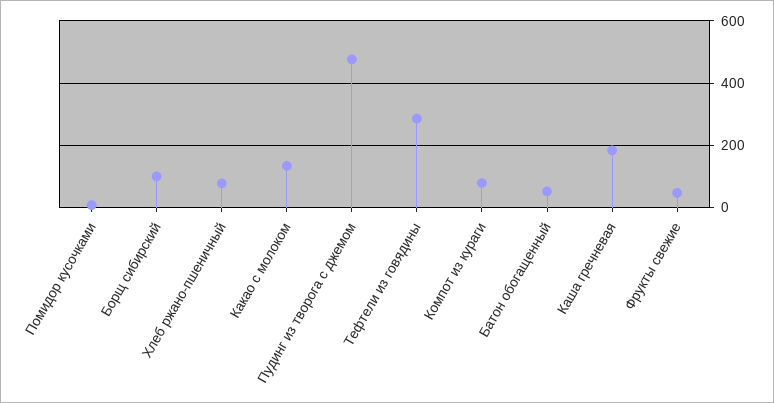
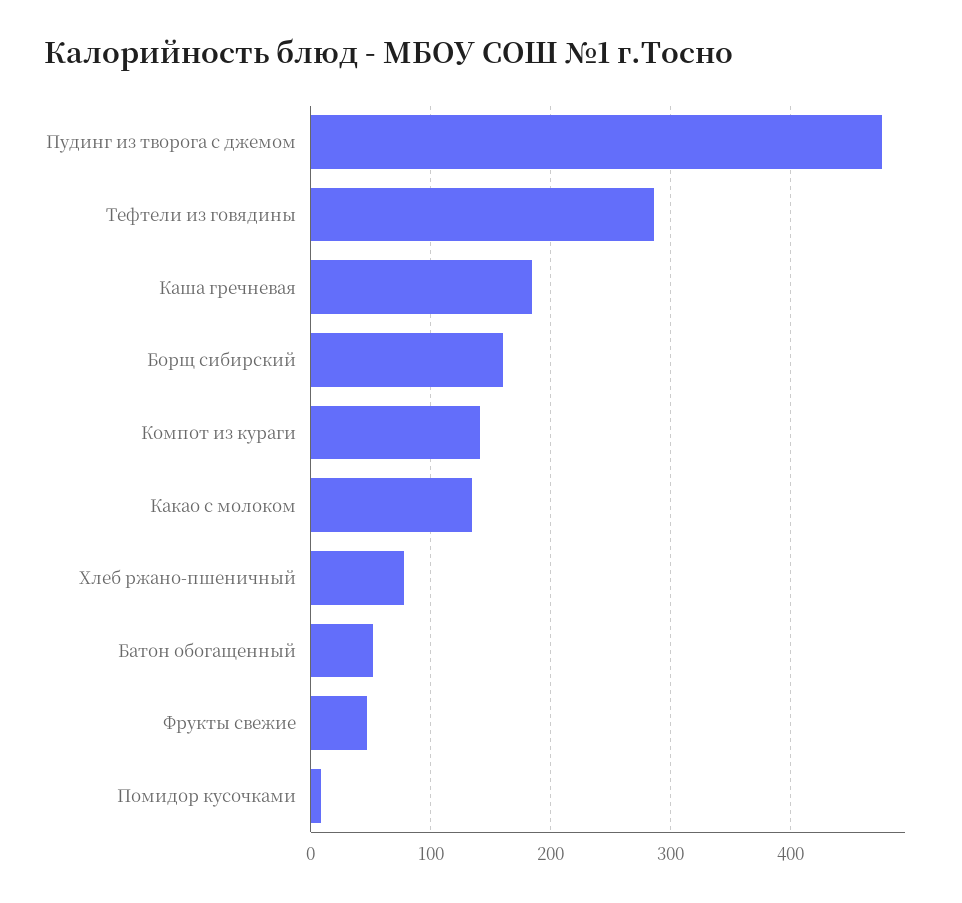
Борщ сибирский: 100 -> 160
Компот из кураги: 80 -> 140

